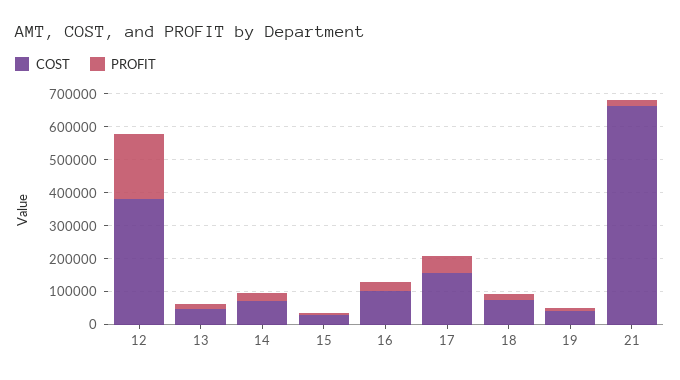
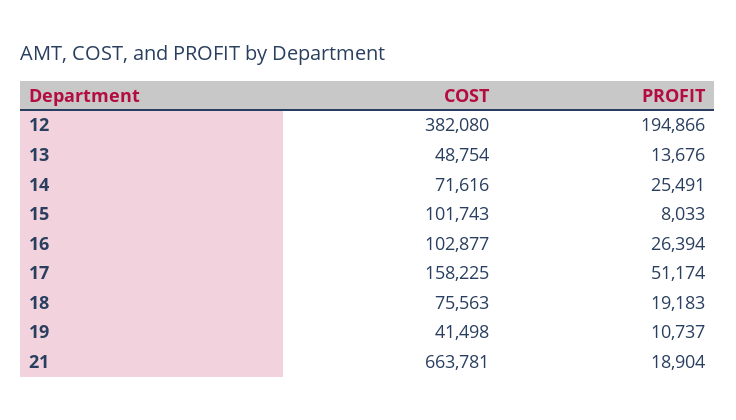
COST, 15: 25000 -> 101743

